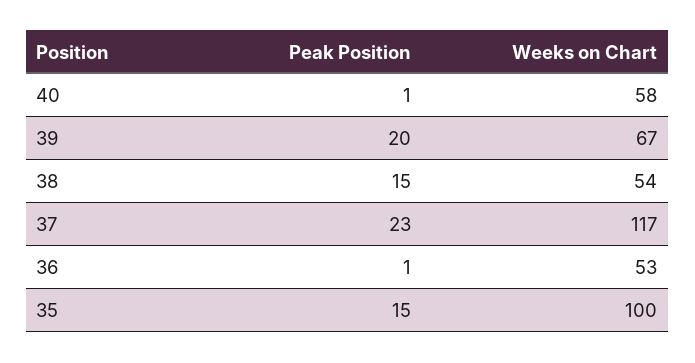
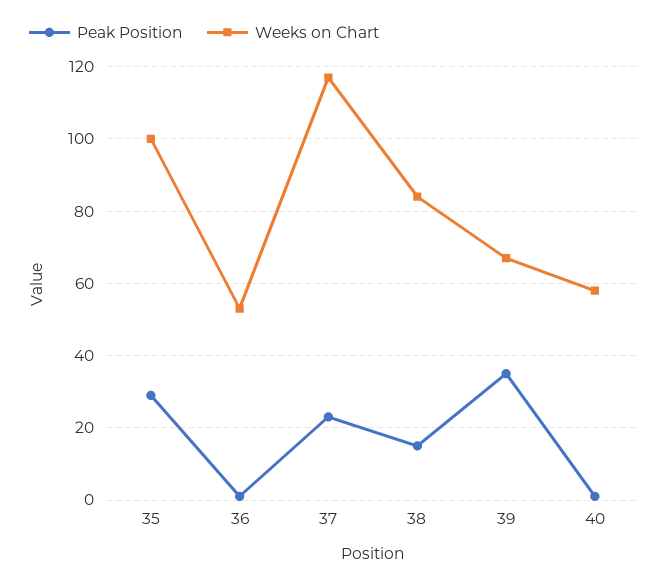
Peak Position, 39: 20 -> 35
Weeks on Chart, 38: 54 -> 85
Peak Position, 35: 15 -> 30

